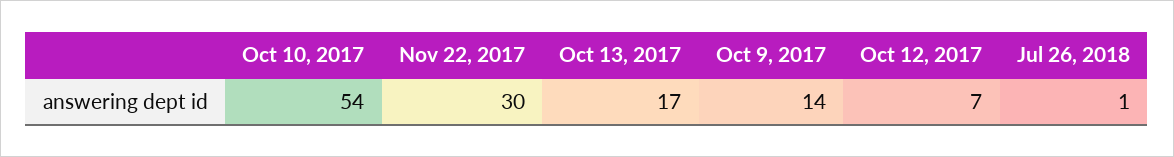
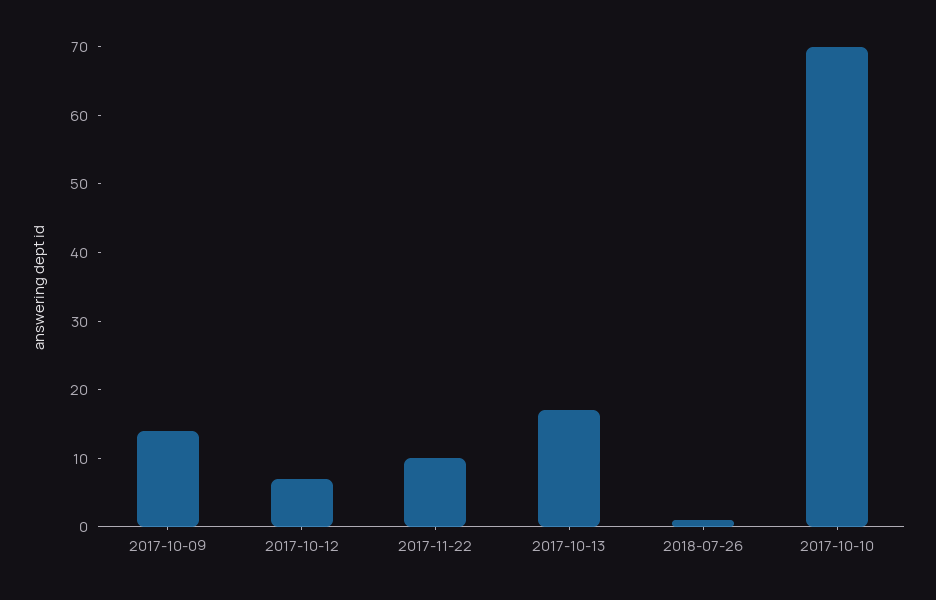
Oct 10, 2017: 54 -> 70
Nov 22, 2017: 30 -> 10

